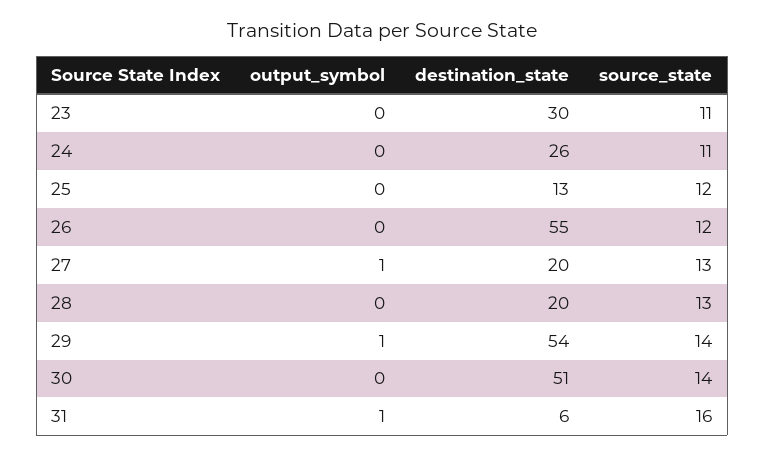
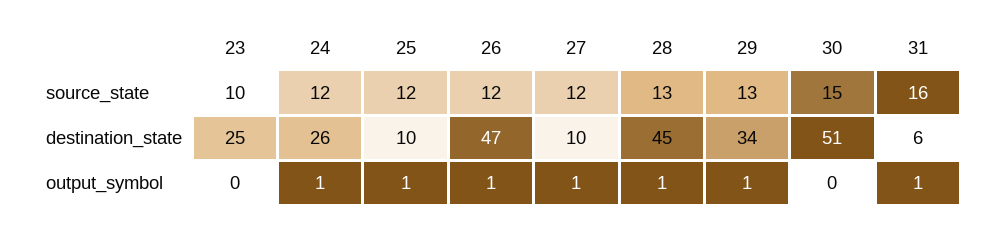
destination_state, 23: 30 -> 25
source_state, 23: 11 -> 10
output_symbol, 24: 0 -> 1
source_state, 24: 11 -> 12
output_symbol, 25: 0 -> 1
destination_state, 25: 13 -> 10
output_symbol, 26: 0 -> 1
destination_state, 26: 55 -> 47
destination_state, 27: 20 -> 10
source_state, 27: 13 -> 12
output_symbol, 28: 0 -> 1
destination_state, 28: 20 -> 45
destination_state, 29: 54 -> 34
source_state, 29: 14 -> 13
source_state, 30: 14 -> 15

